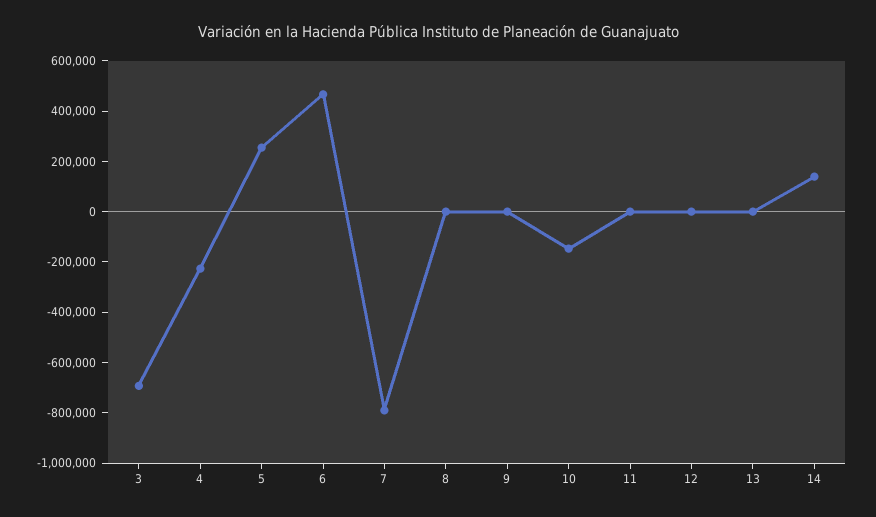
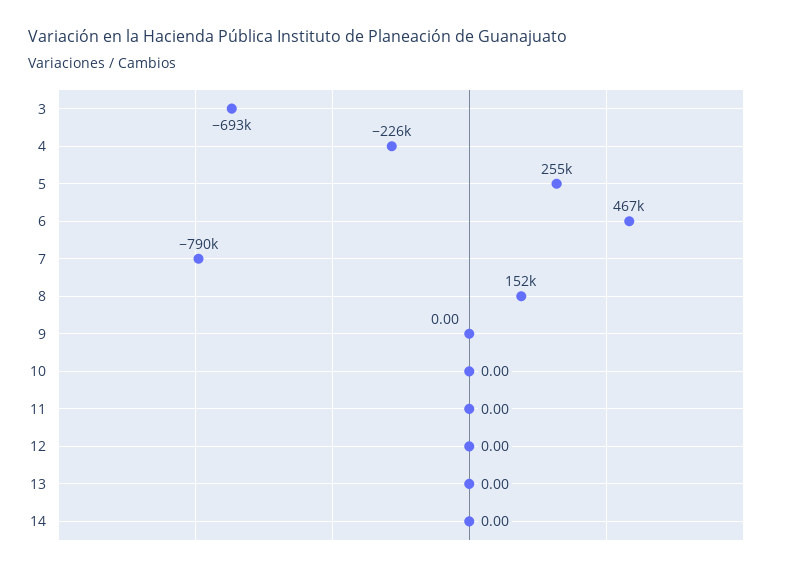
8: 0 -> 152000
10: -150000 -> 0
14: 150000 -> 0

